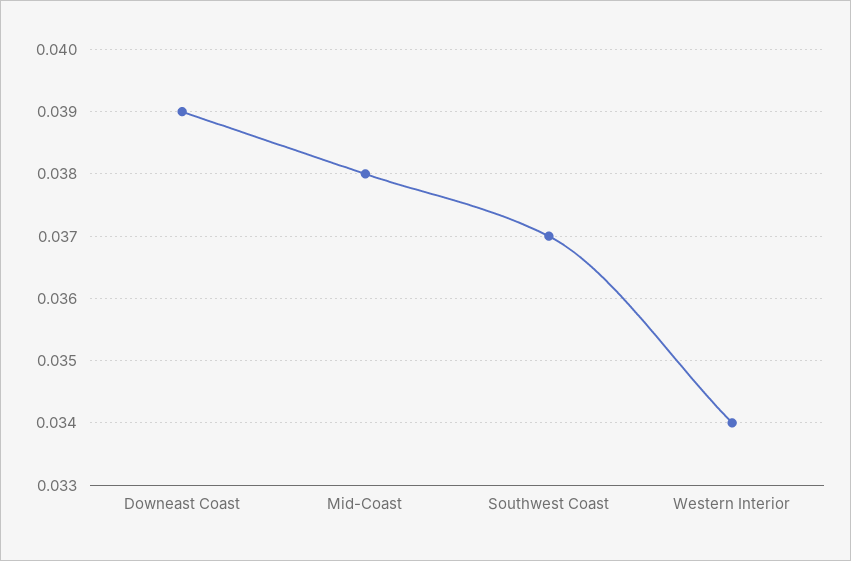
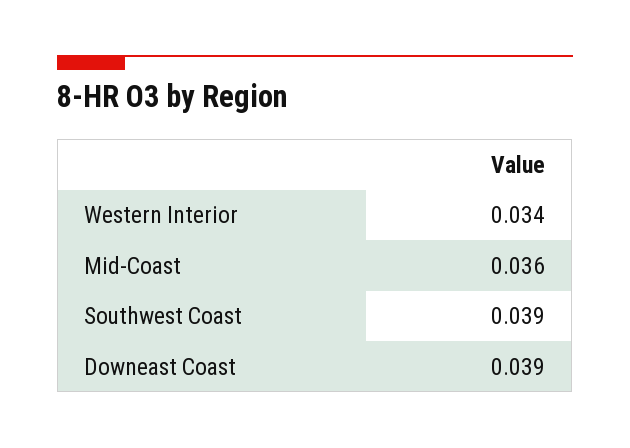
Mid-Coast: 0.038 -> 0.036
Southwest Coast: 0.037 -> 0.039

